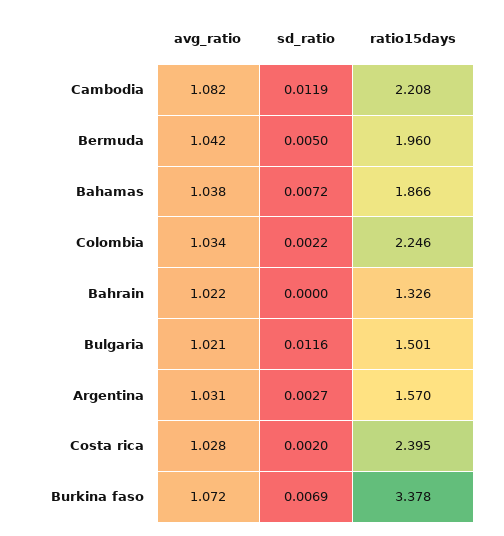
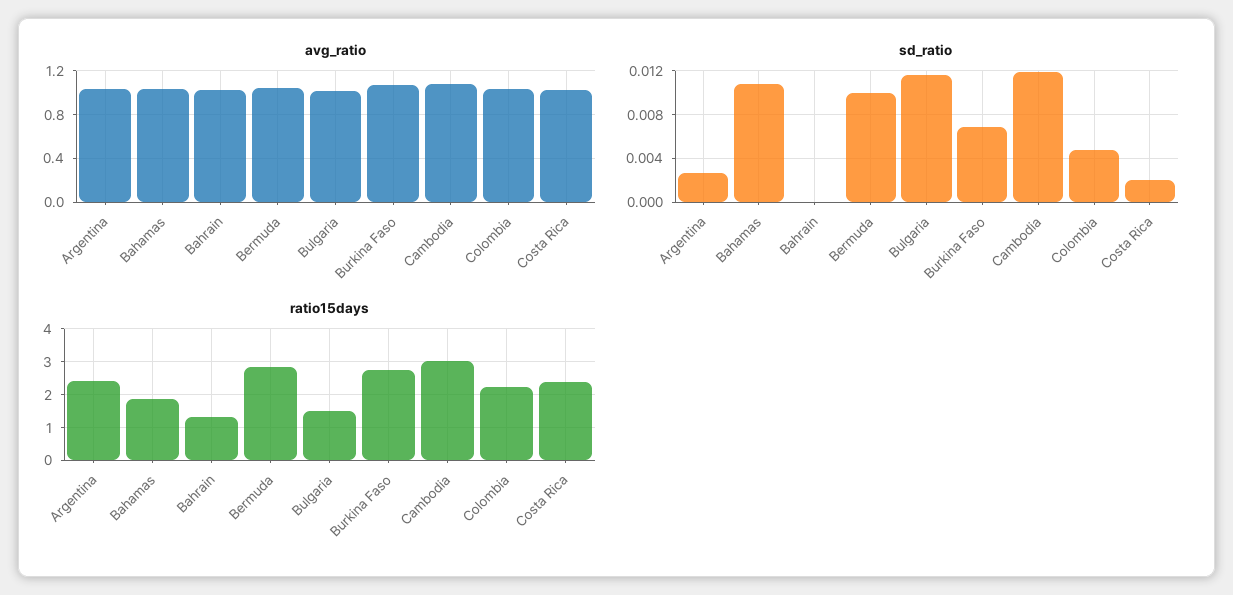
ratio15days, Cambodia: 2.208 -> 3
sd_ratio, Bermuda: 0.005 -> 0.01
ratio15days, Bermuda: 1.96 -> 2.8
sd_ratio, Bahamas: 0.0072 -> 0.011
sd_ratio, Colombia: 0.0022 -> 0.005
ratio15days, Argentina: 1.57 -> 2.4
ratio15days, Burkina faso: 3.378 -> 2.8

